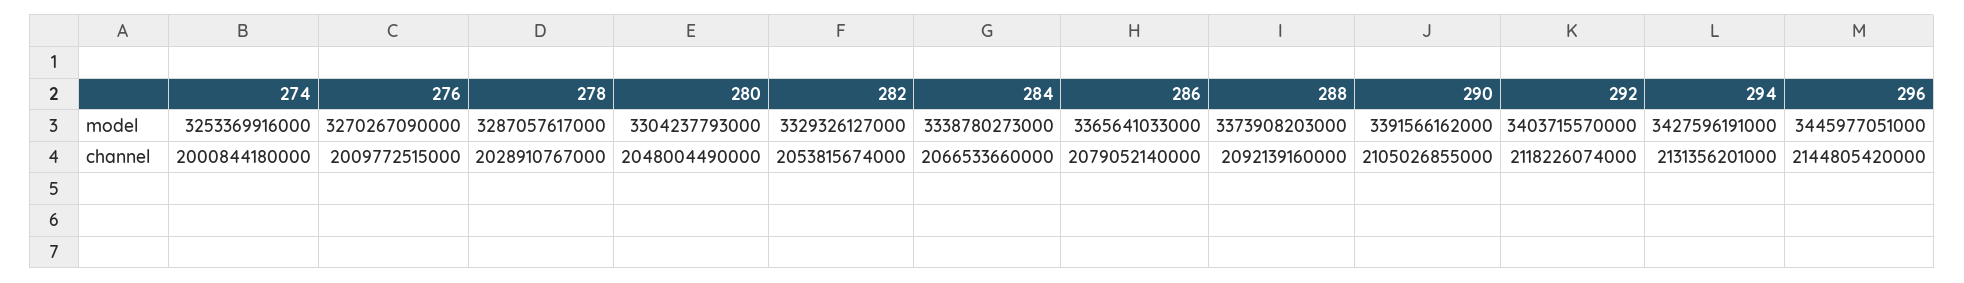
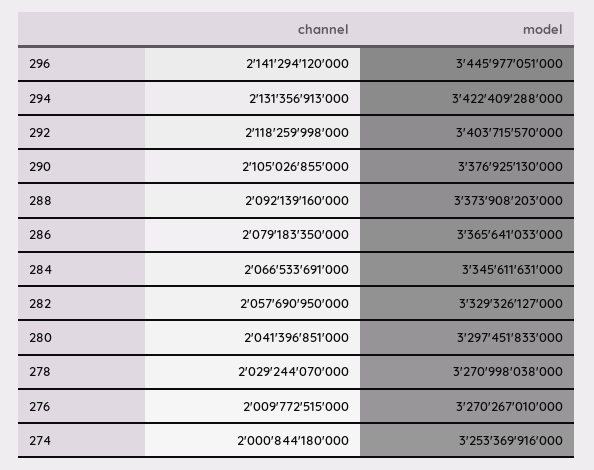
276, model: 3270267090000 -> 3270267010000
278, model: 3287057617000 -> 3270998038000
280, model: 3304237793000 -> 3297451833000
284, model: 3338780273000 -> 3345611631000
290, model: 3391566162000 -> 3376925130000
294, model: 3427596191000 -> 3422409288000
278, channel: 2028910767000 -> 2029244070000
280, channel: 2048004490000 -> 2041396851000
282, channel: 2053815674000 -> 2057690950000
284, channel: 2066533660000 -> 2066533691000
286, channel: 2079052140000 -> 2079183350000
292, channel: 2118226074000 -> 2118259998000
294, channel: 2131356201000 -> 2131356913000
296, channel: 2144805420000 -> 2141294120000

